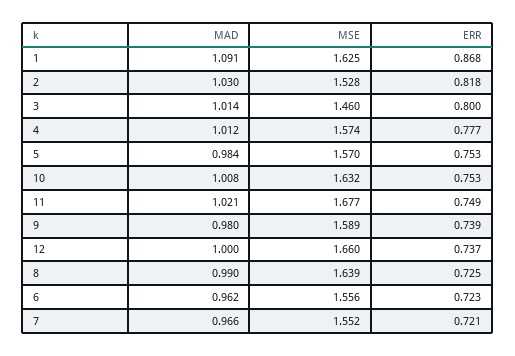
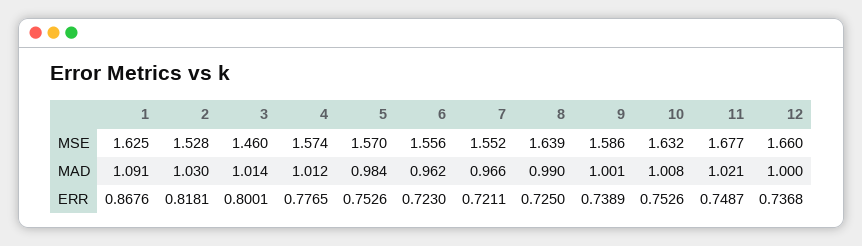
MAD, 9: 0.98 -> 1.001
MSE, 9: 1.589 -> 1.586

